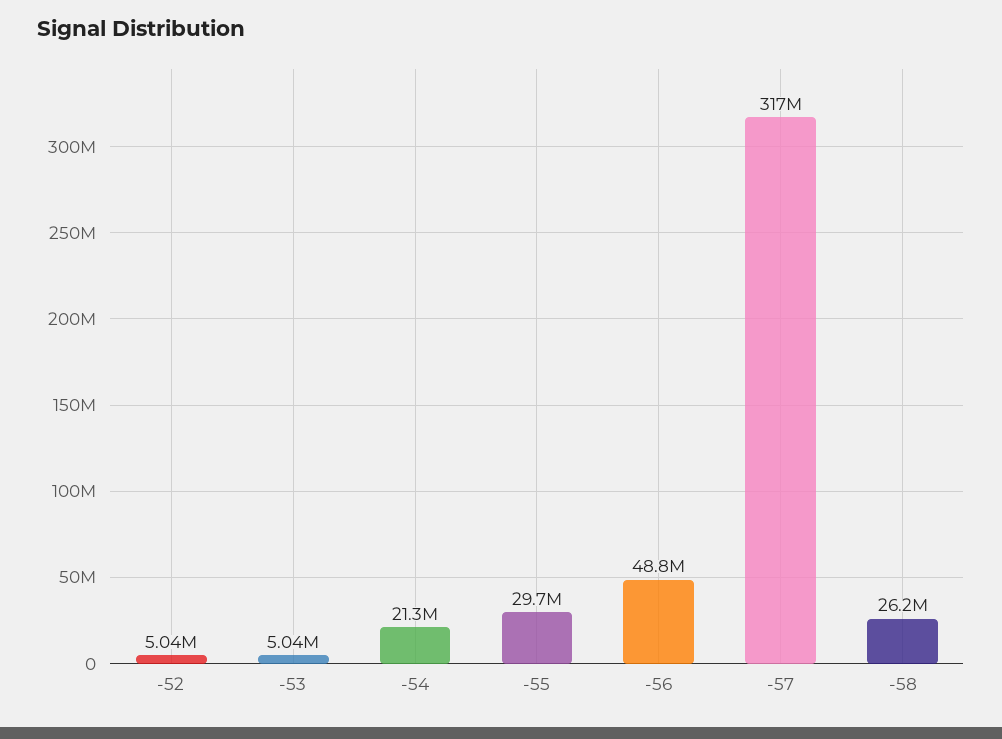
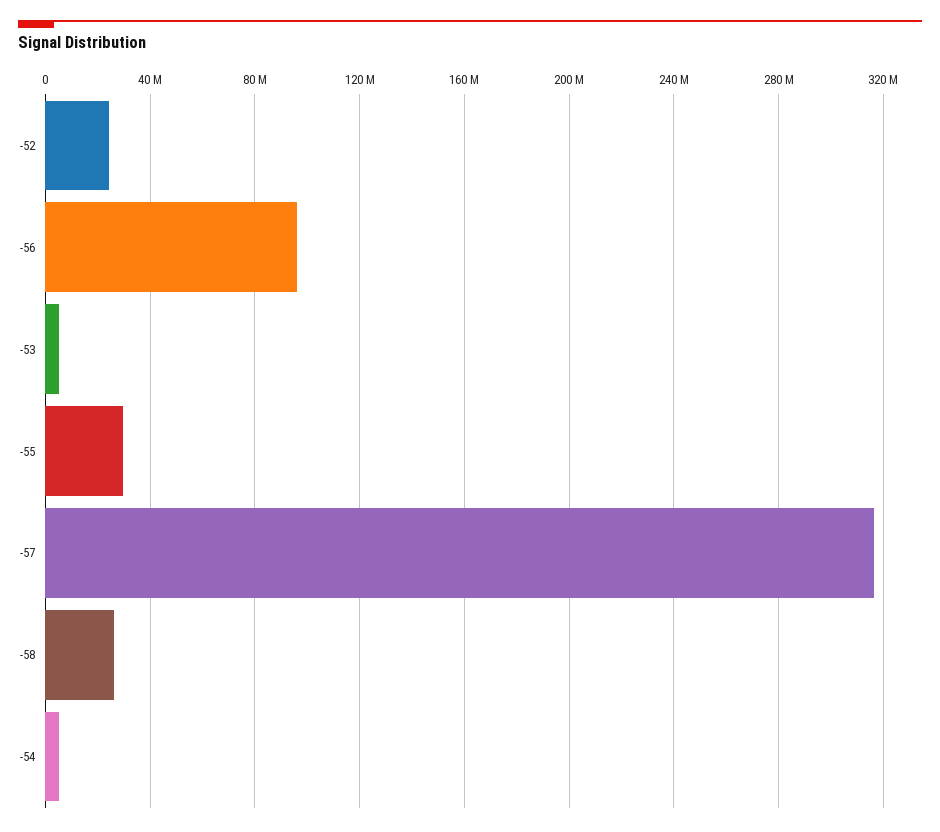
-52: 5040000 -> 25000000
-54: 21300000 -> 5000000
-56: 48800000 -> 95000000

